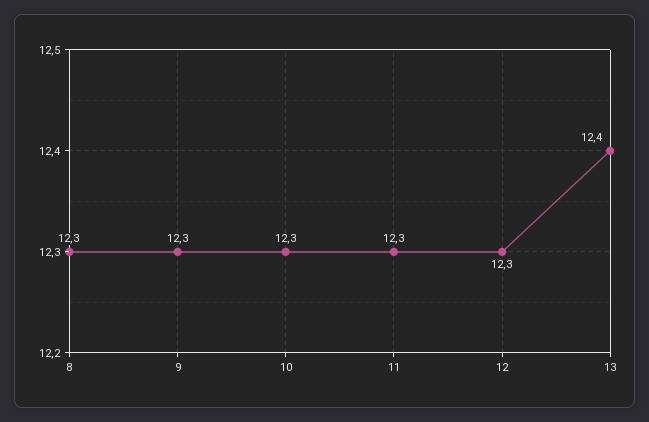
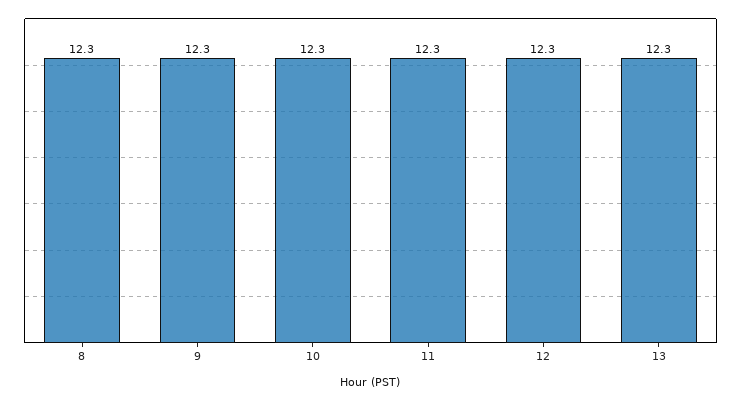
13: 12.4 -> 12.3

